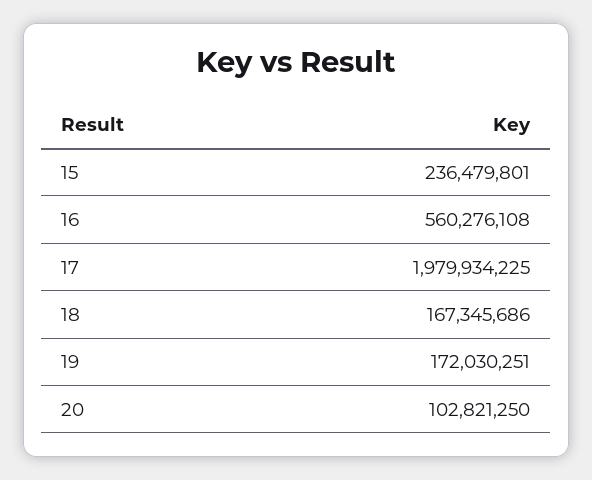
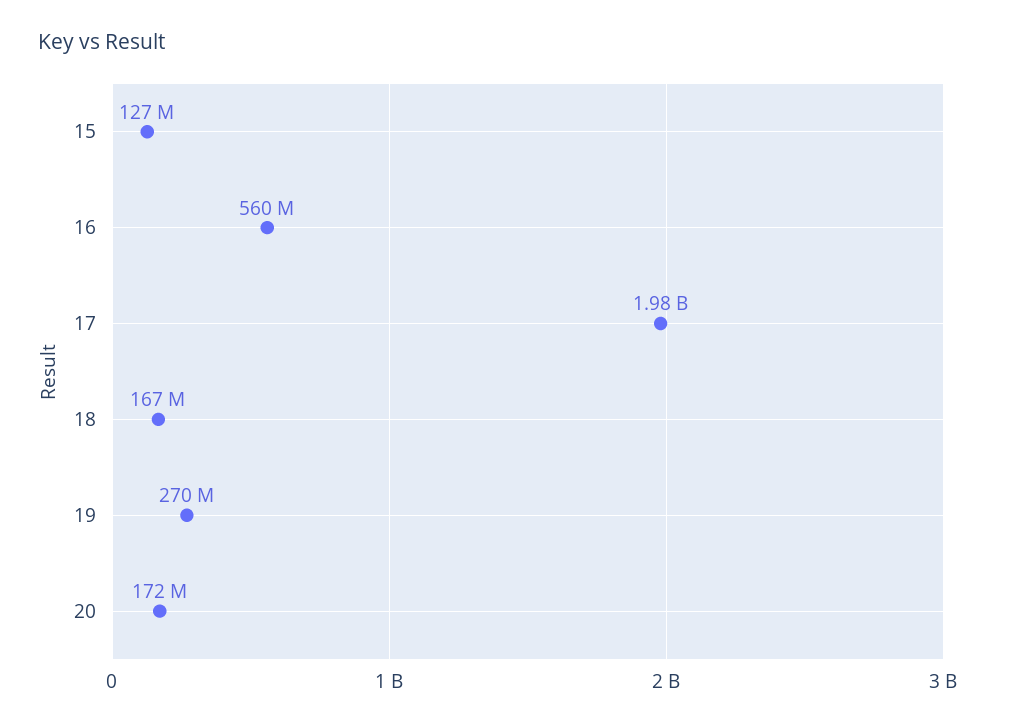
15: 236479801 -> 127000000
19: 172030251 -> 270000000
20: 102821250 -> 172000000

